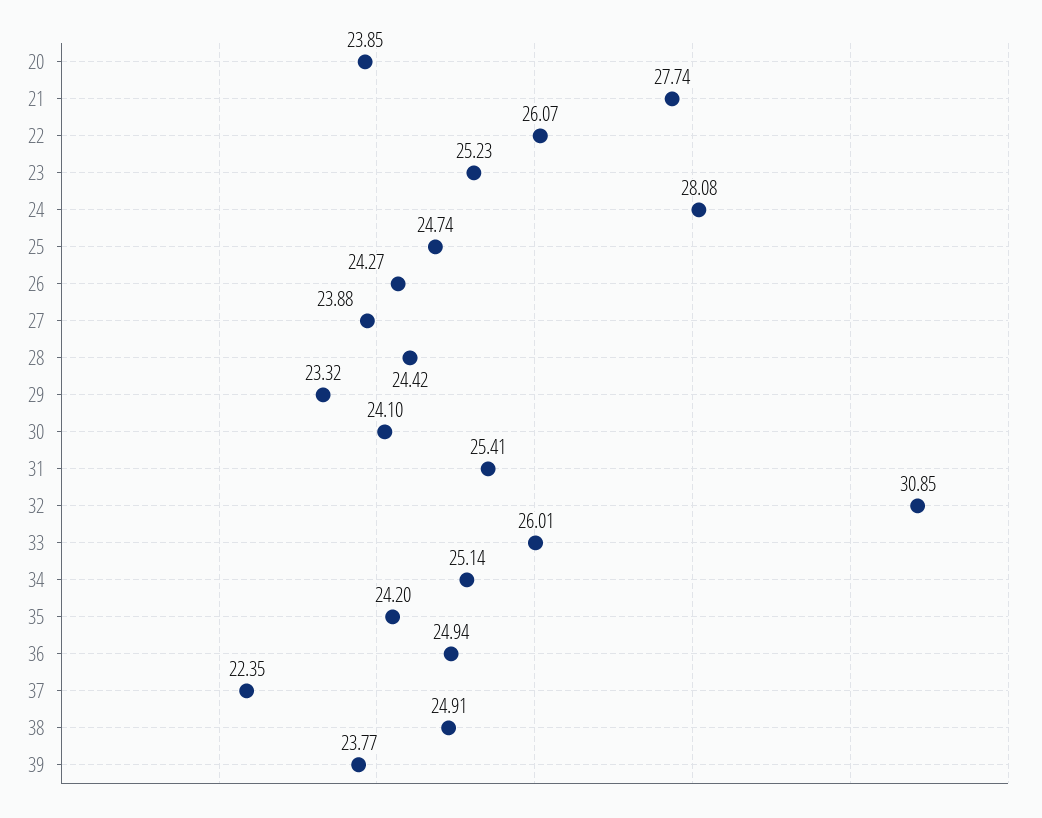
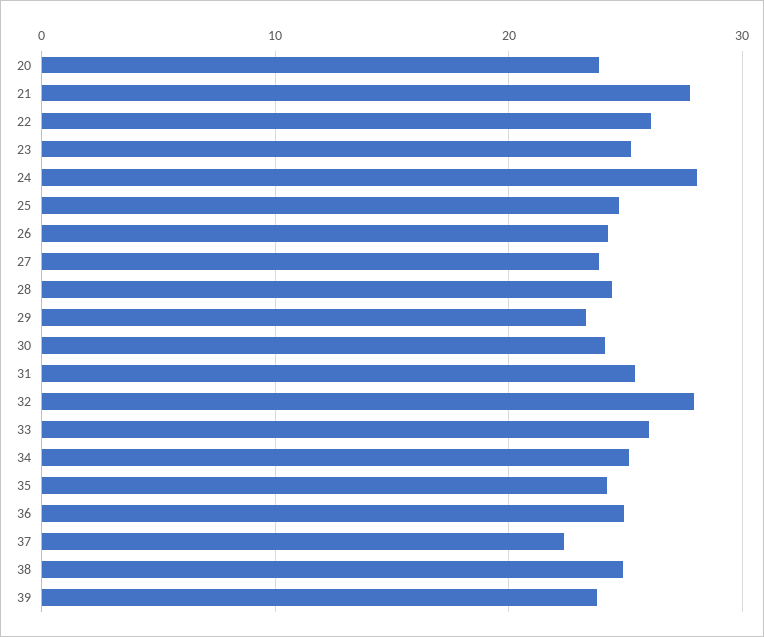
32: 30.85 -> 28

